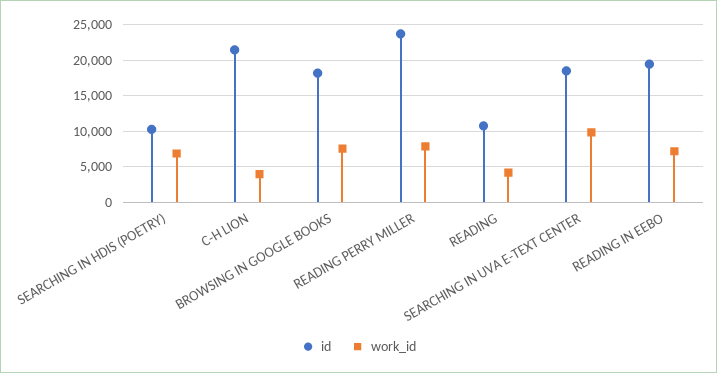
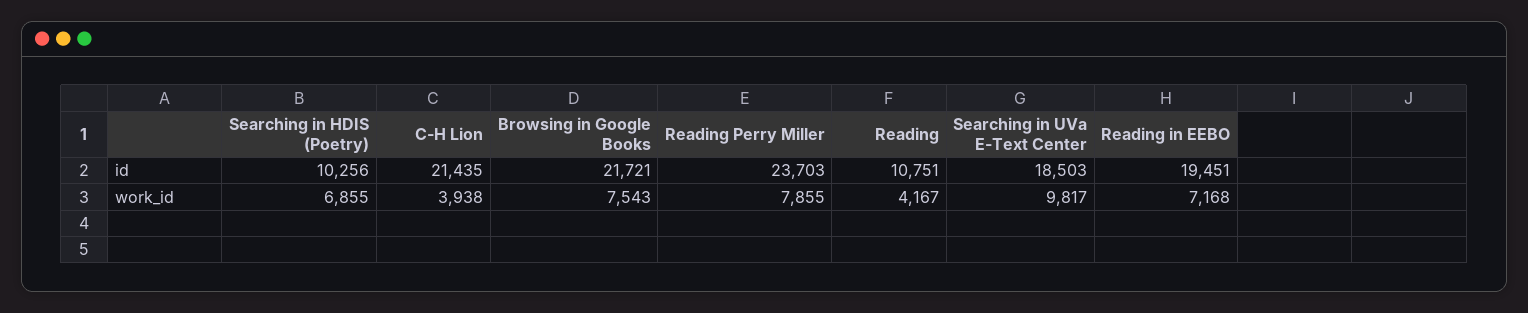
id, BROWSING IN GOOGLE BOOKS: 18000 -> 21721

